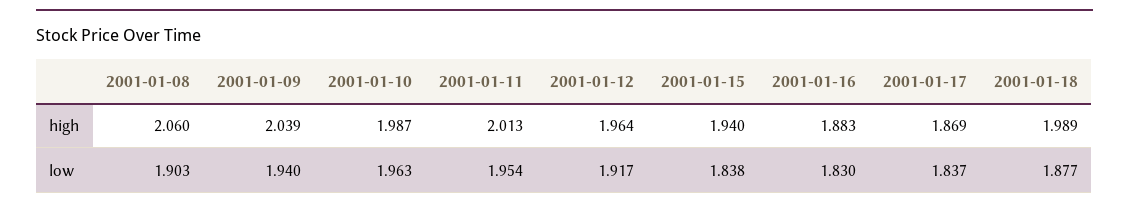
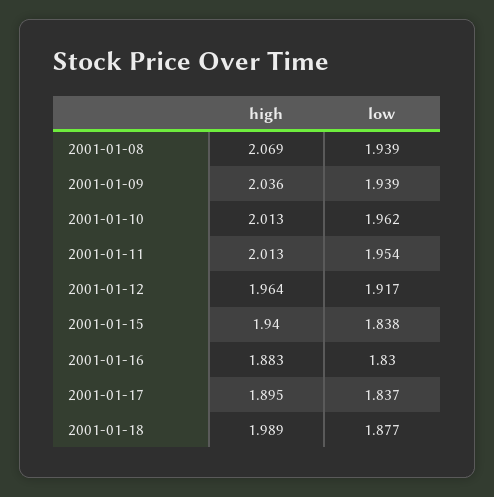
2001-01-08, high: 2.06 -> 2.069
2001-01-09, high: 2.039 -> 2.036
2001-01-10, high: 1.987 -> 2.013
2001-01-17, high: 1.869 -> 1.895
2001-01-08, low: 1.903 -> 1.939
2001-01-09, low: 1.94 -> 1.939
2001-01-10, low: 1.963 -> 1.962

